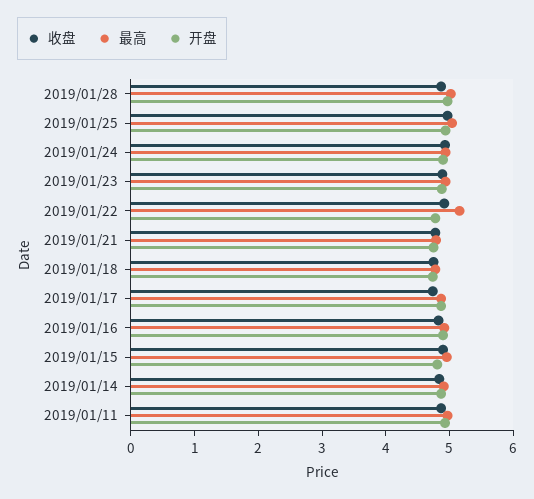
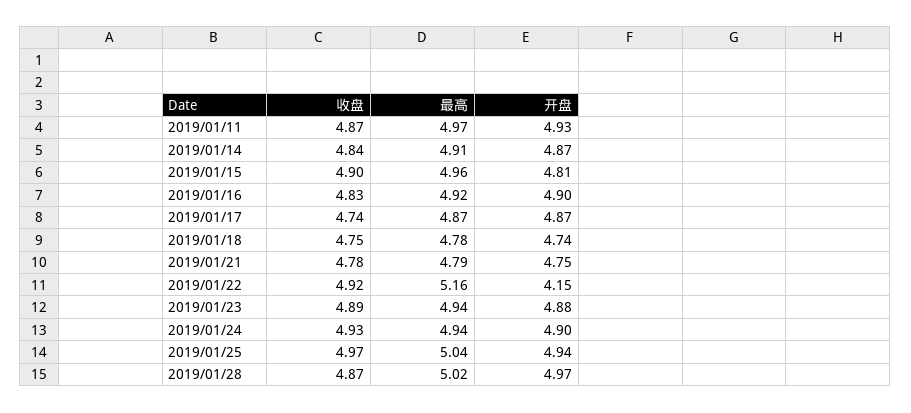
开盘, 2019/01/22: 4.8 -> 4.15

